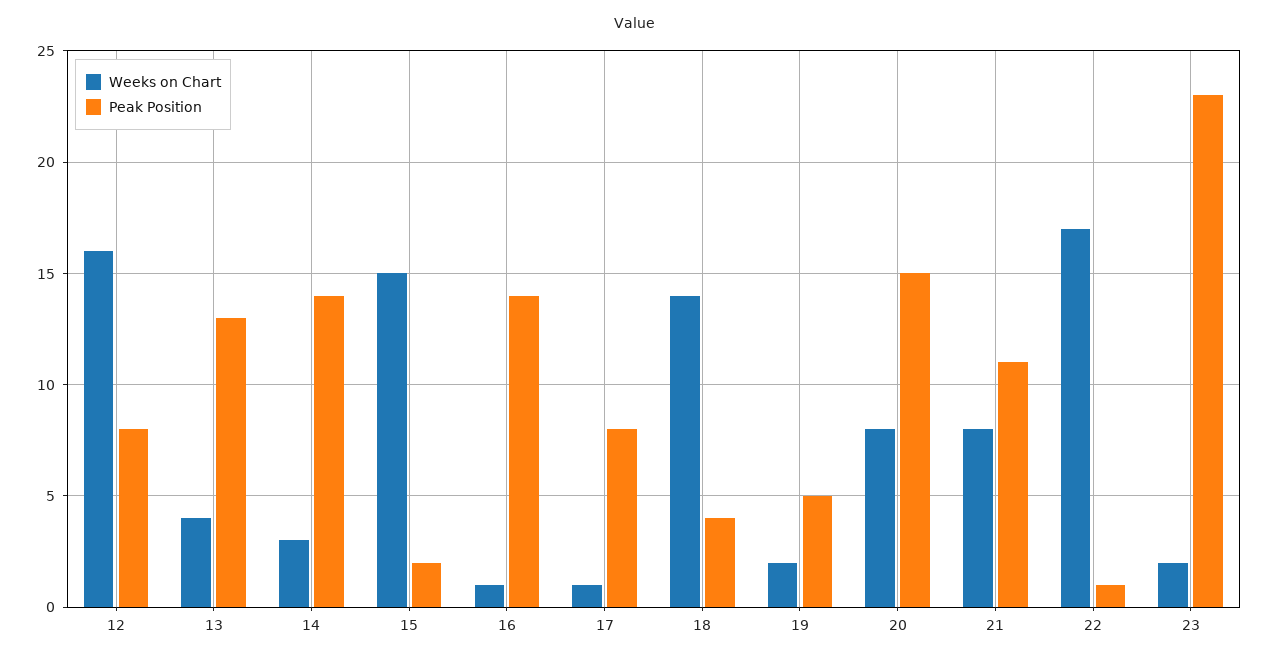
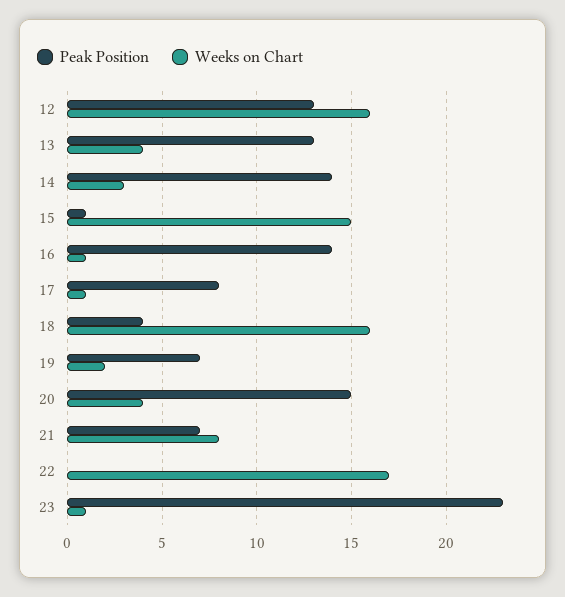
Peak Position, 12: 8 -> 13
Peak Position, 15: 2 -> 1
Weeks on Chart, 18: 14 -> 16
Peak Position, 19: 5 -> 7
Weeks on Chart, 20: 8 -> 4
Peak Position, 21: 11 -> 7
Peak Position, 22: 1 -> 0
Weeks on Chart, 23: 2 -> 1

